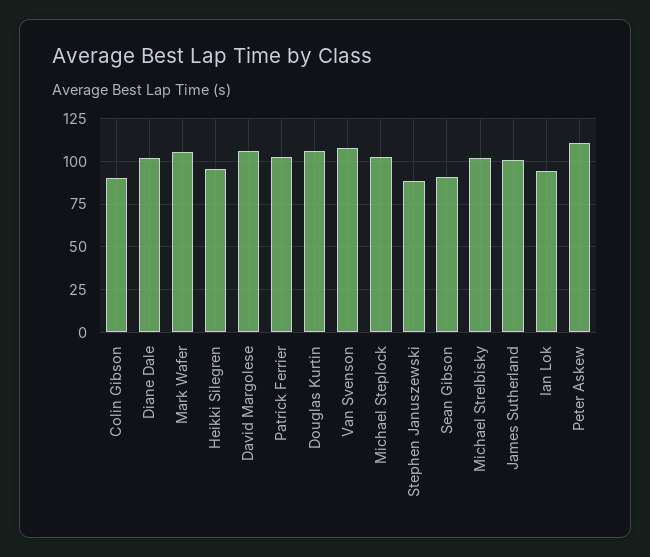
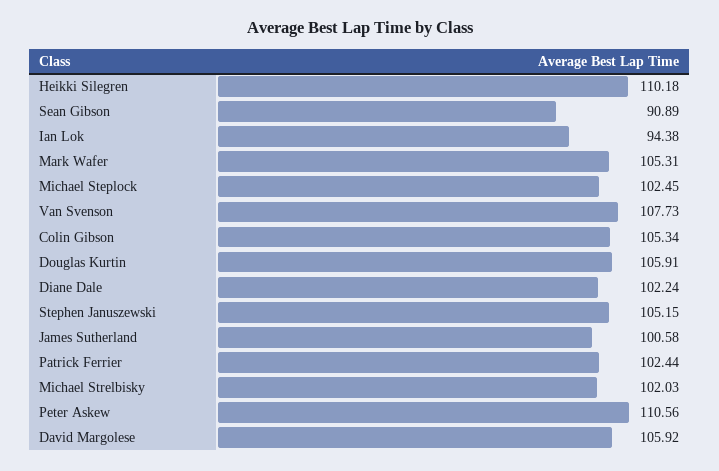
Colin Gibson: 90 -> 105.34
Heikki Silegren: 95 -> 110.18
Stephen Januszewski: 90 -> 105.15

